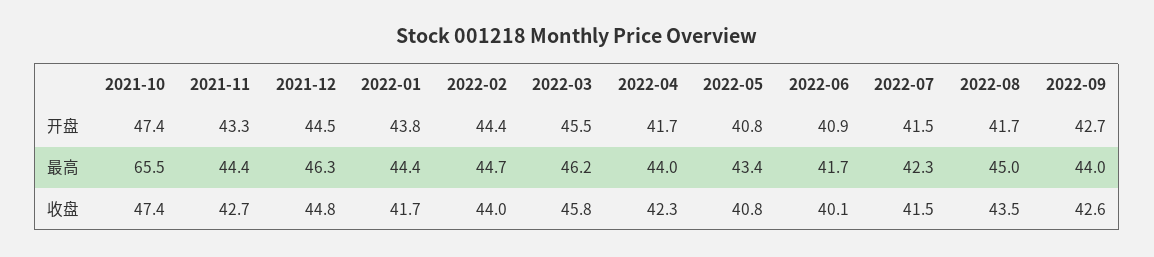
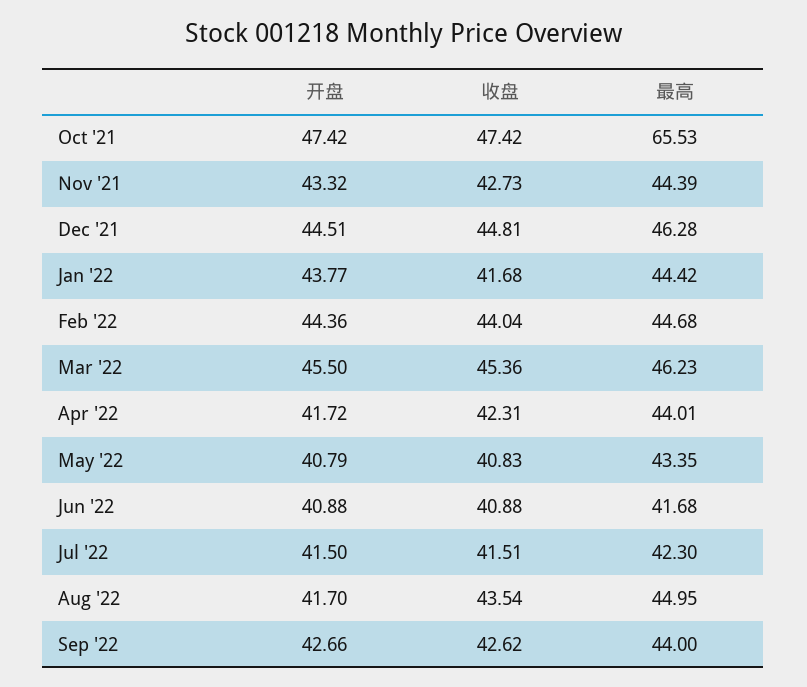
2022-03, 收盘: 45.8 -> 45.36
2022-06, 收盘: 40.1 -> 40.88

